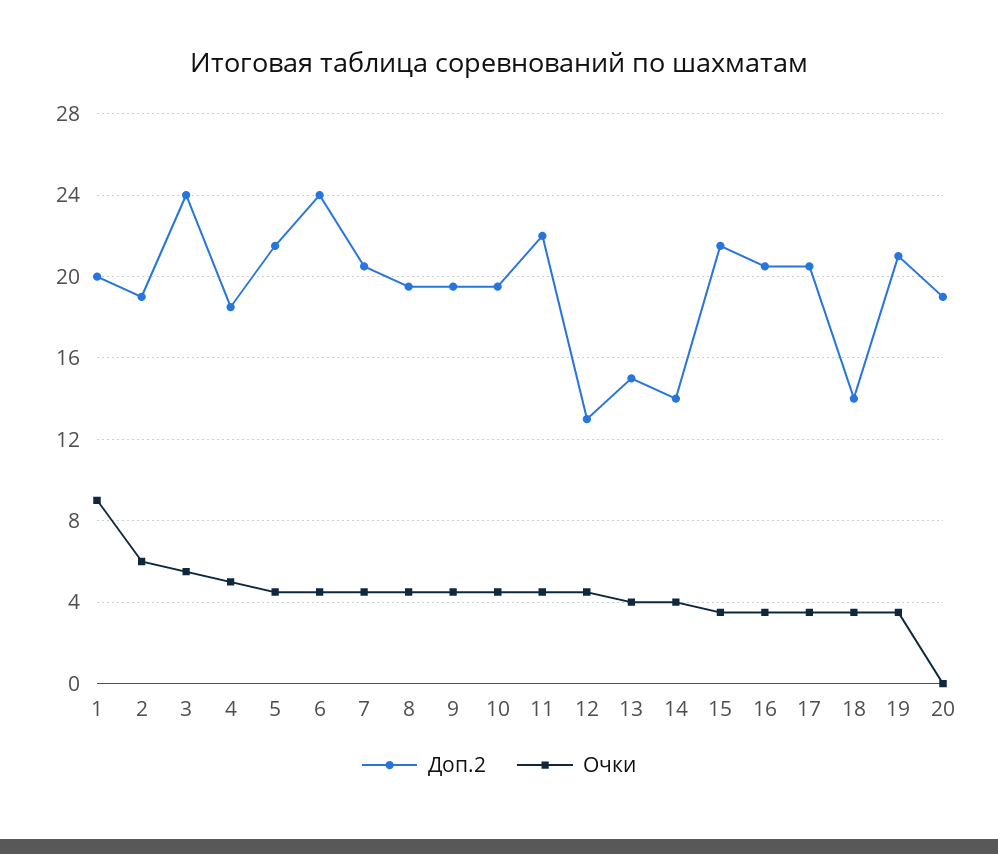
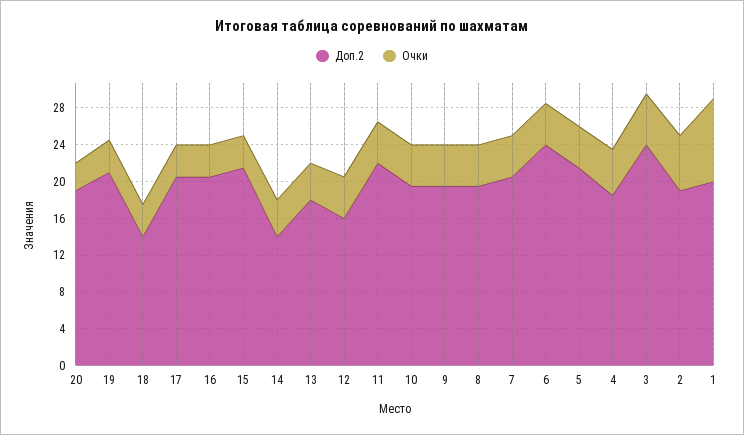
Доп.2, 12: 13 -> 16
Доп.2, 13: 15 -> 18
Очки, 20: 0 -> 3

